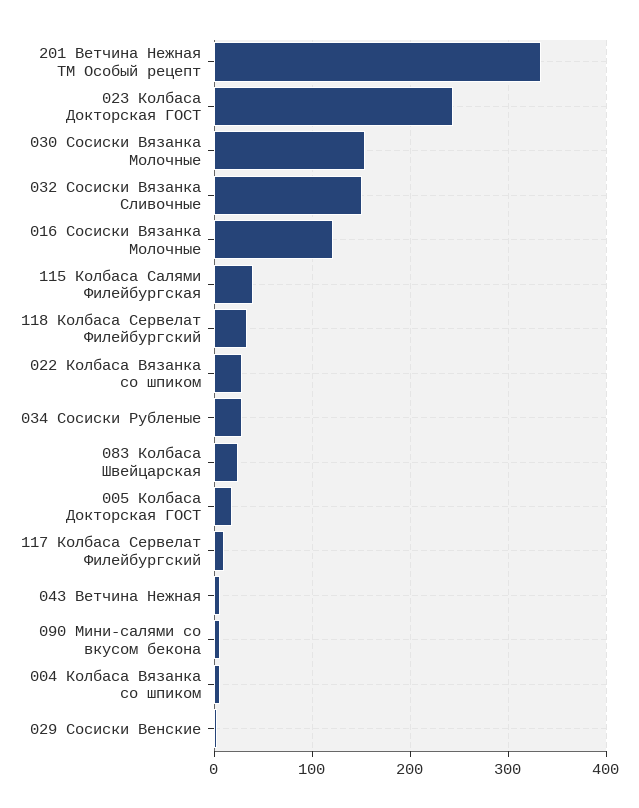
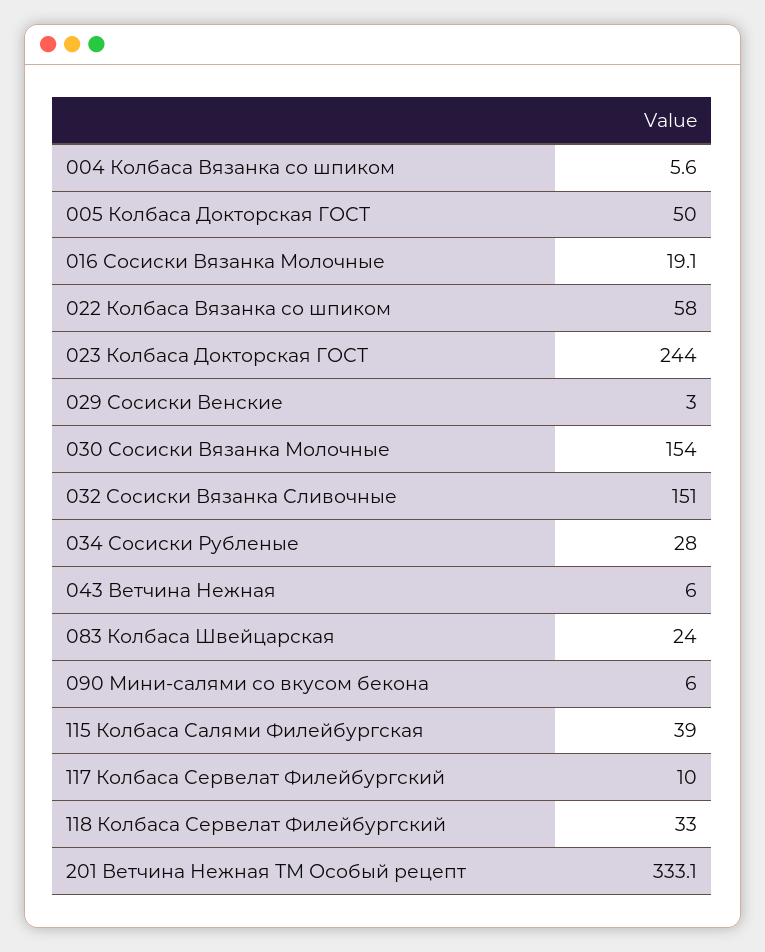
016 Сосиски Вязанка Молочные: 120 -> 19.1
022 Колбаса Вязанка со шпиком: 30 -> 58
005 Колбаса Докторская ГОСТ: 20 -> 50

